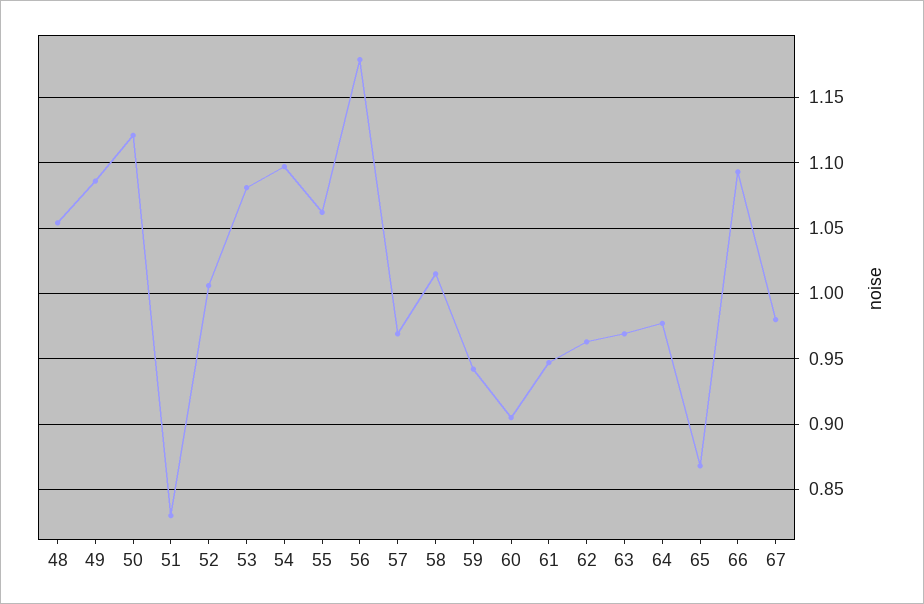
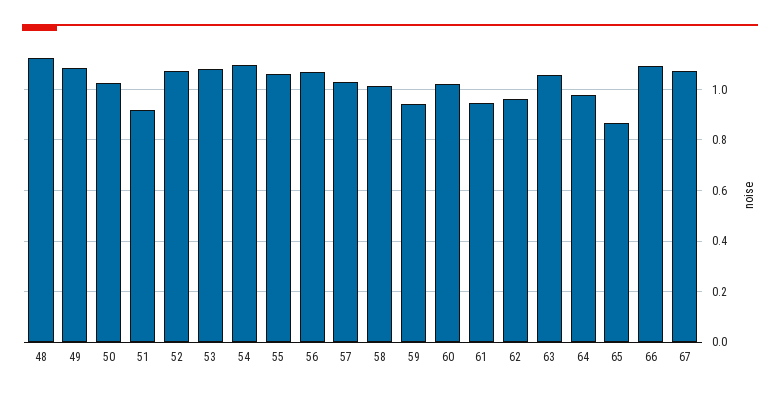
48: 1.055 -> 1.125
50: 1.12 -> 1.025
51: 0.83 -> 0.925
52: 1.005 -> 1.075
56: 1.18 -> 1.075
57: 0.97 -> 1.025
60: 0.905 -> 1.025
63: 0.97 -> 1.05
67: 0.98 -> 1.075

